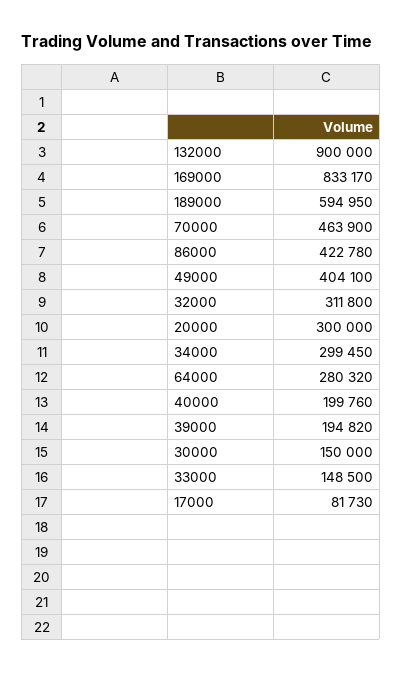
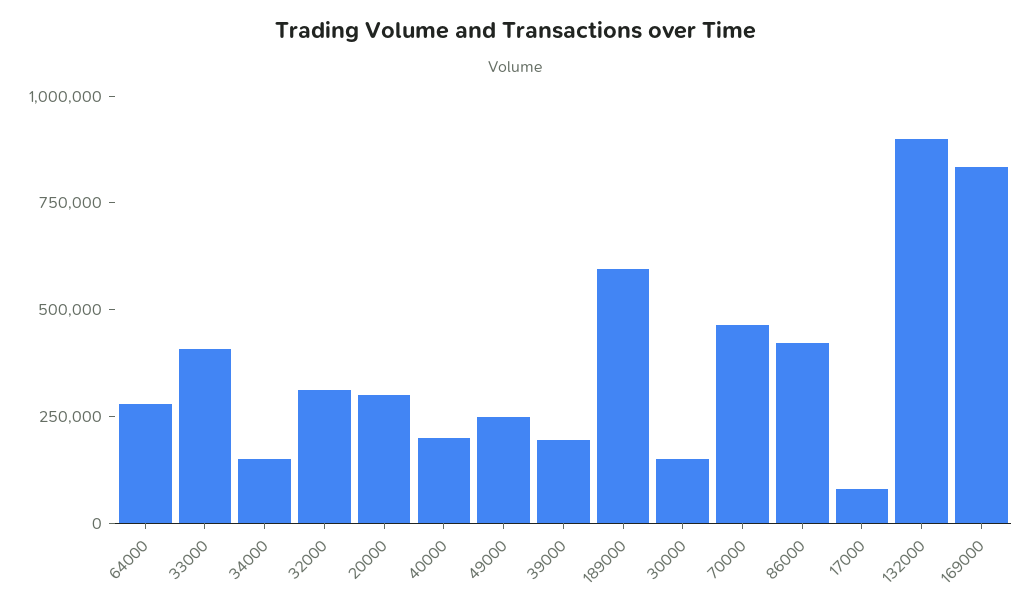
49000: 404100 -> 250000
34000: 299450 -> 150000
33000: 148500 -> 400000

